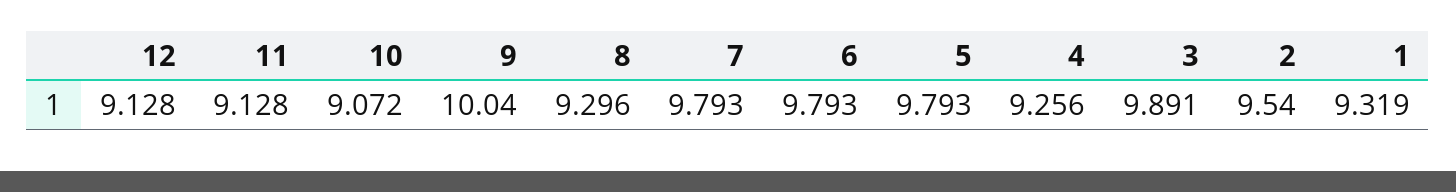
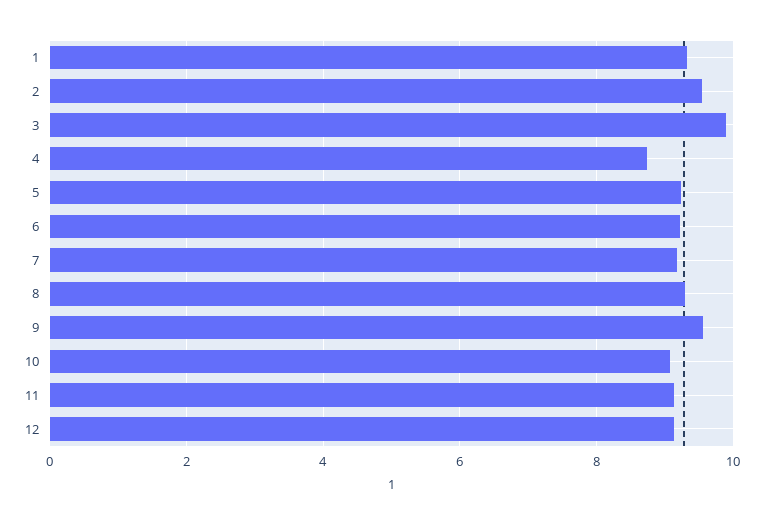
9: 10.04 -> 9.6
7: 9.793 -> 9.2
6: 9.793 -> 9.2
5: 9.793 -> 9.2
4: 9.256 -> 8.8

